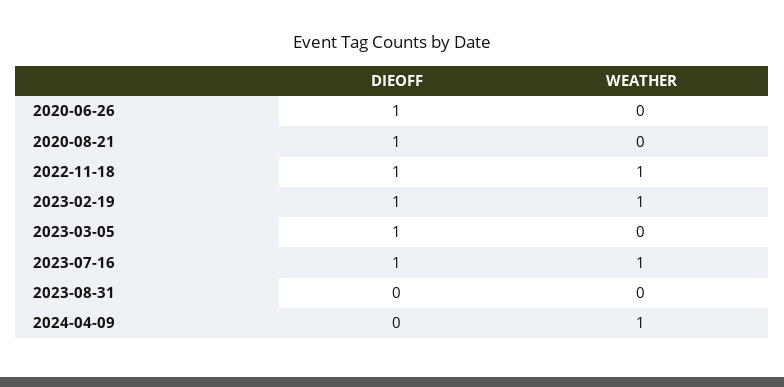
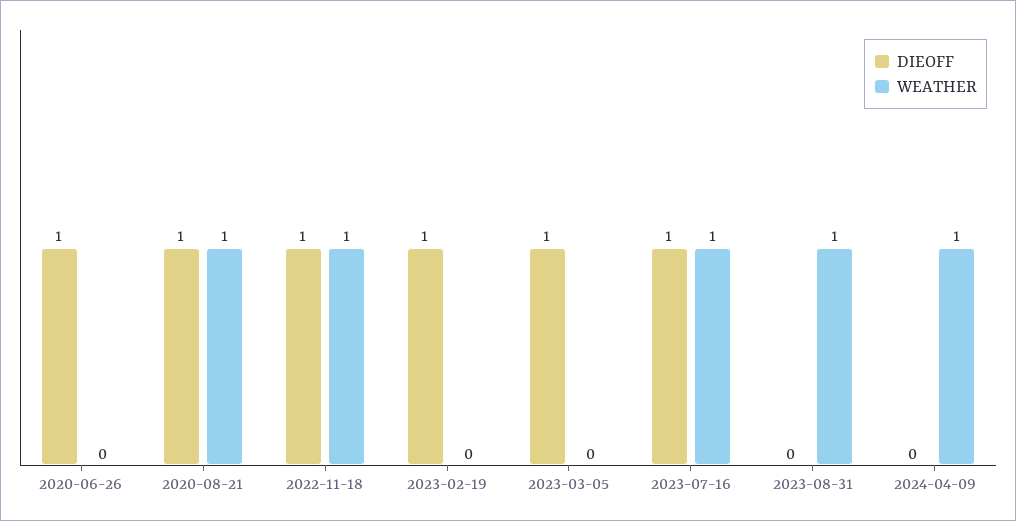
WEATHER, 2020-08-21: 0 -> 1
WEATHER, 2023-02-19: 1 -> 0
WEATHER, 2023-08-31: 0 -> 1

